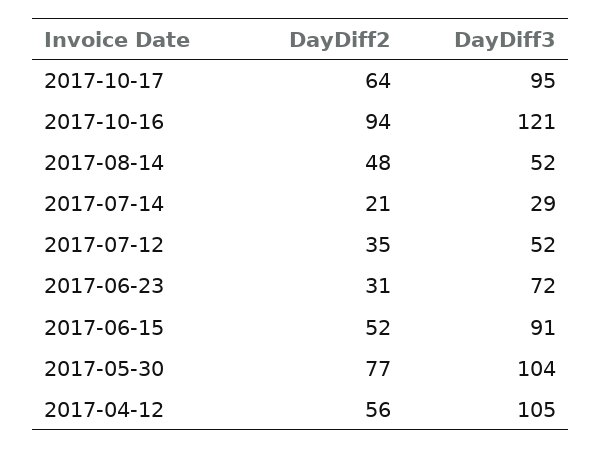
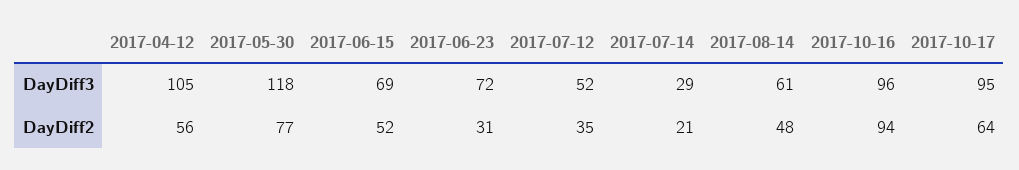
DayDiff3, 2017-10-16: 121 -> 96
DayDiff3, 2017-08-14: 52 -> 61
DayDiff3, 2017-06-15: 91 -> 69
DayDiff3, 2017-05-30: 104 -> 118

